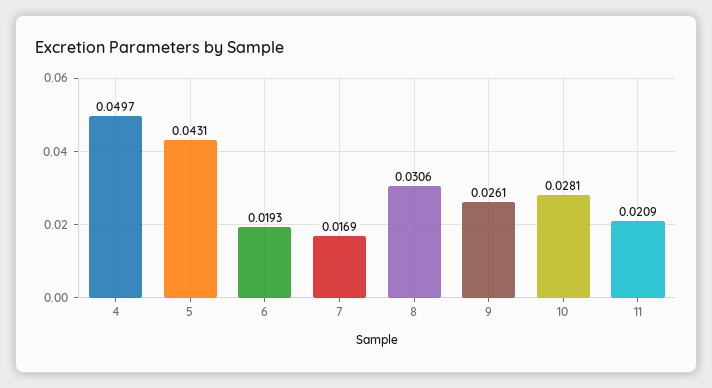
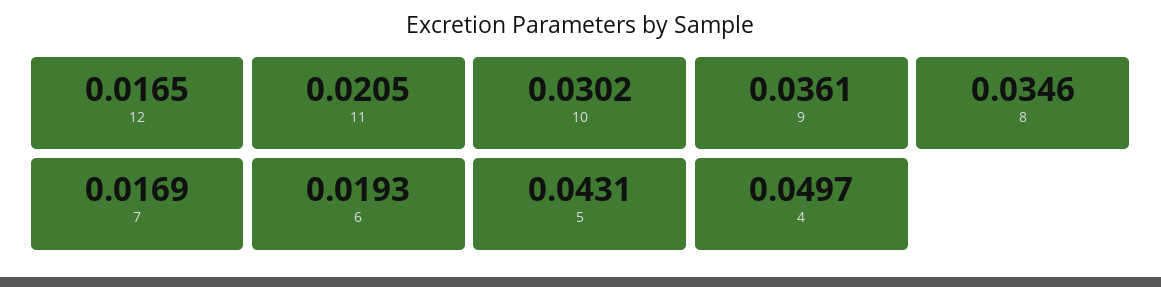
8: 0.0306 -> 0.0346
9: 0.0261 -> 0.0361
10: 0.0281 -> 0.0302
11: 0.0209 -> 0.0205
12: none -> 0.0165

